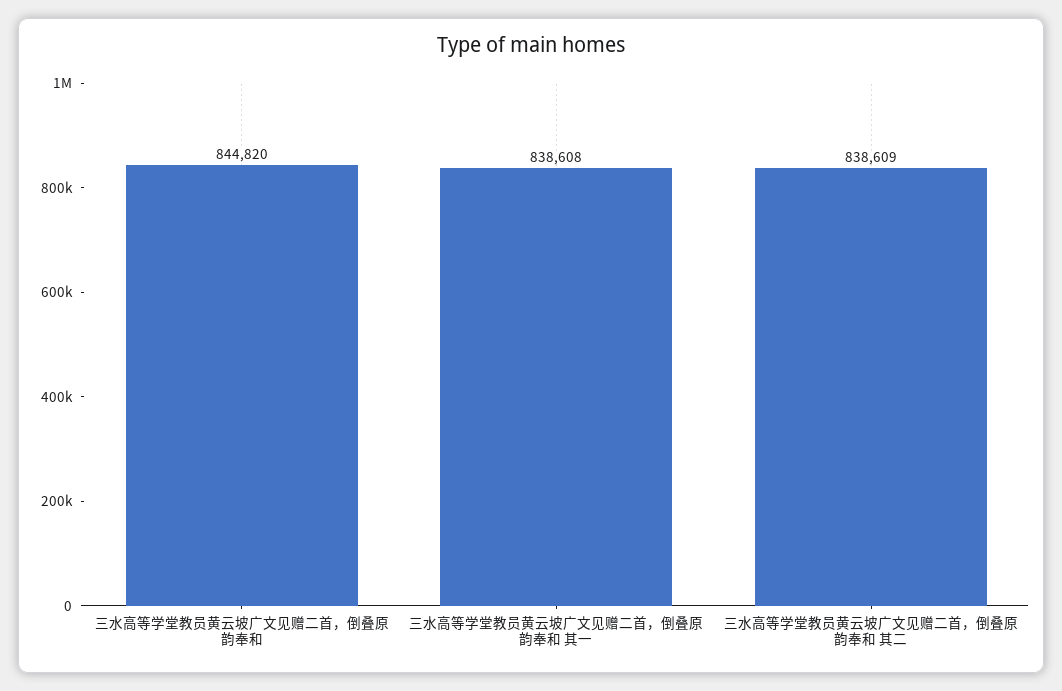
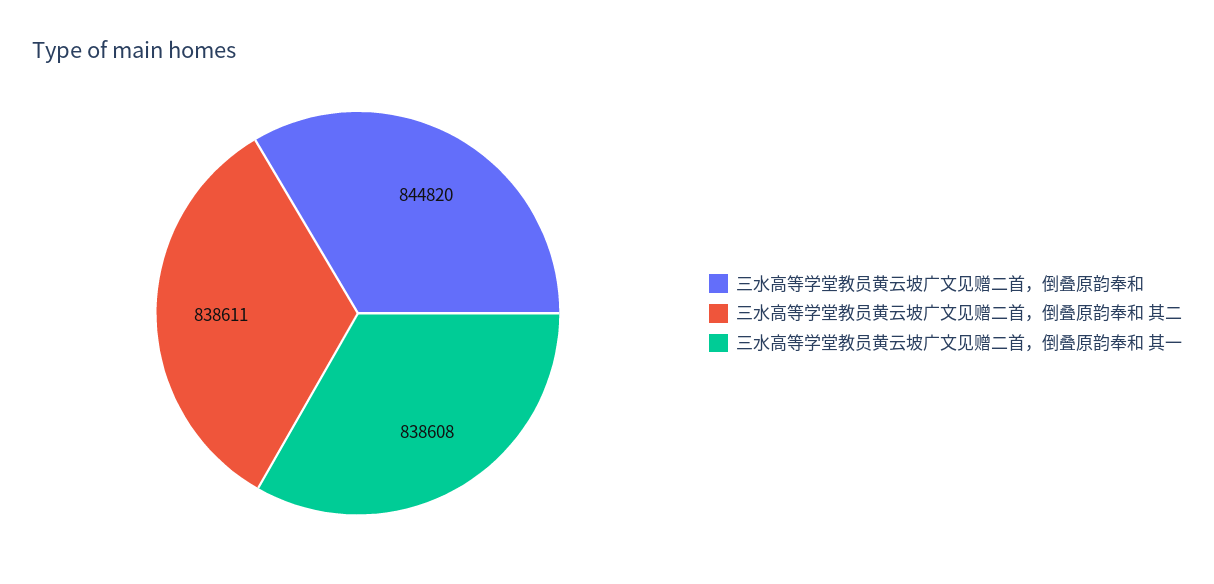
三水高等学堂教员黄云坡广文见赠二首，倒叠原韵奉和 其二: 838609 -> 838611

